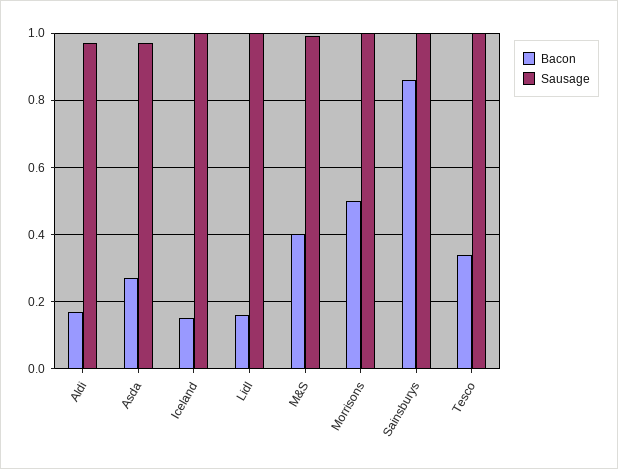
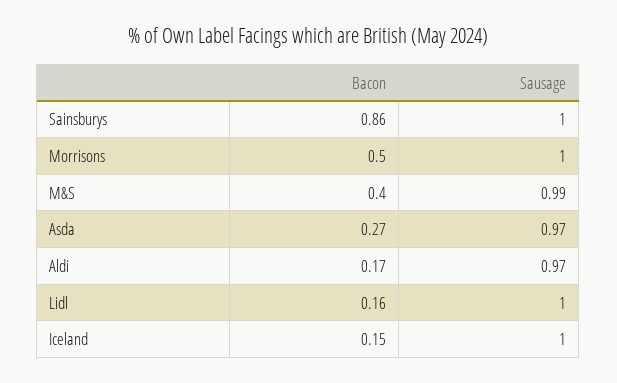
Bacon, Tesco: 0.35 -> none
Sausage, Tesco: 1 -> none

